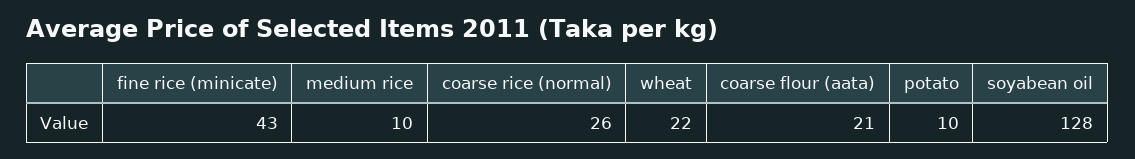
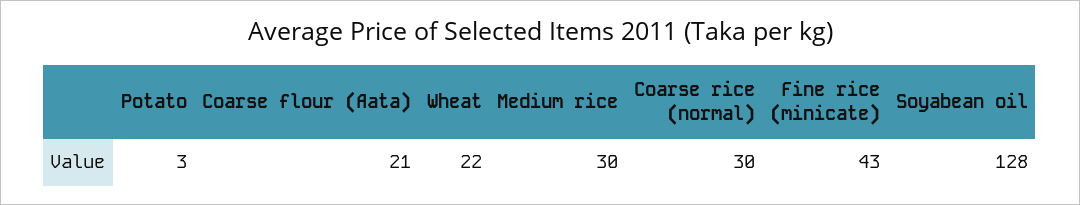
medium rice: 10 -> 30
coarse rice (normal): 26 -> 30
potato: 10 -> 3

